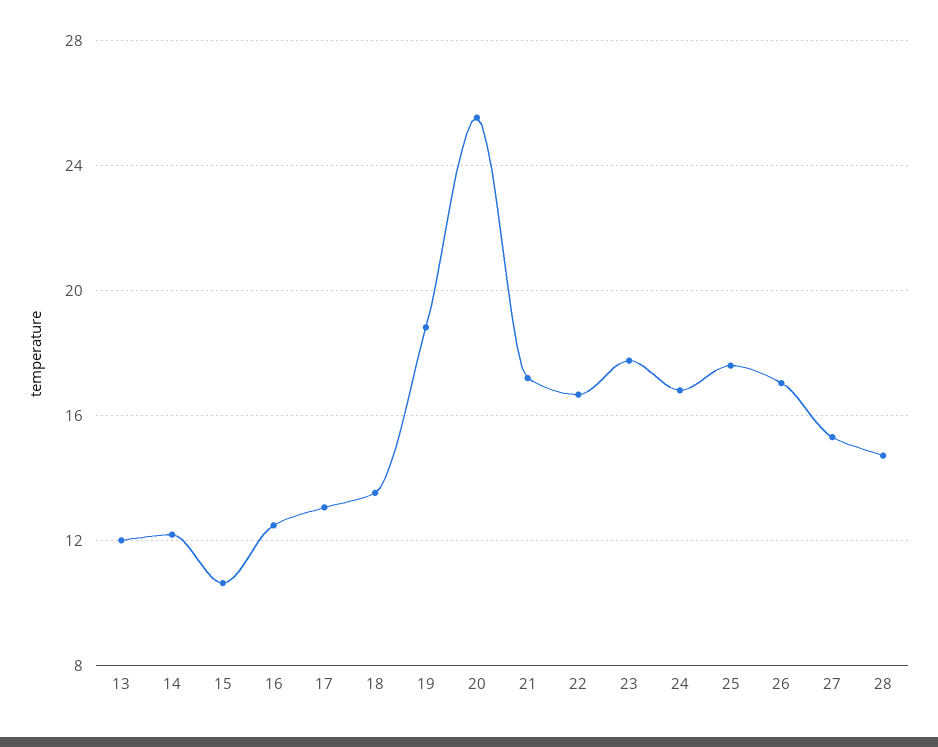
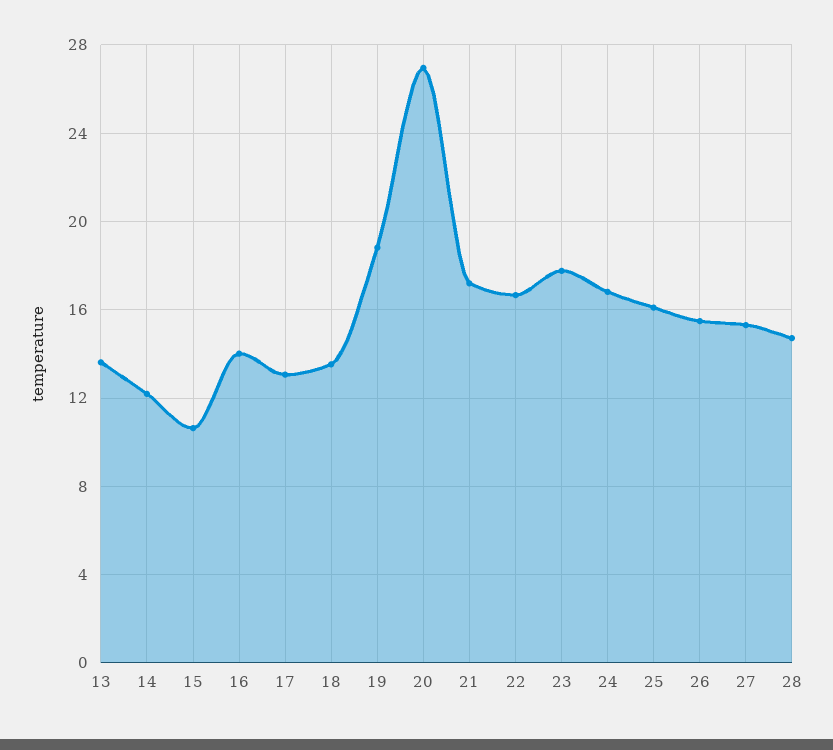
13: 12 -> 13.5
16: 12.5 -> 14
20: 25.5 -> 27
25: 17.5 -> 16
26: 17 -> 15.5

